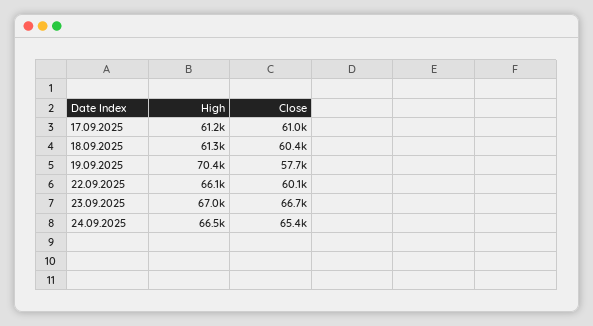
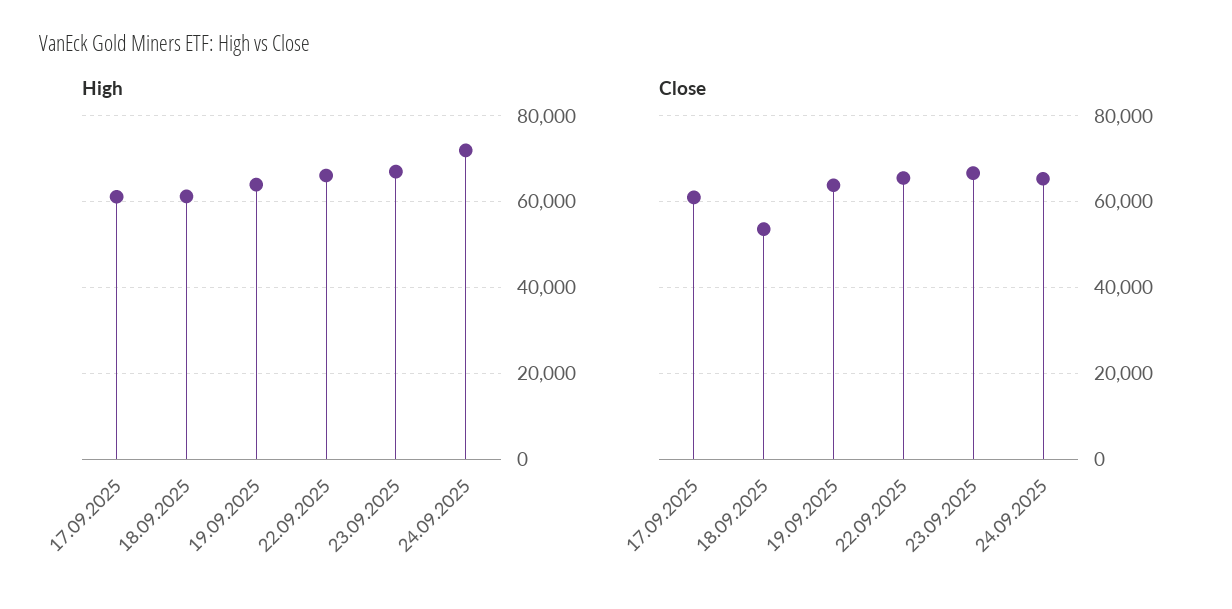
Close, 18.09.2025: 60400 -> 54000
High, 19.09.2025: 70400 -> 64000
Close, 19.09.2025: 57700 -> 64000
Close, 22.09.2025: 60100 -> 66000
High, 24.09.2025: 66500 -> 72000

